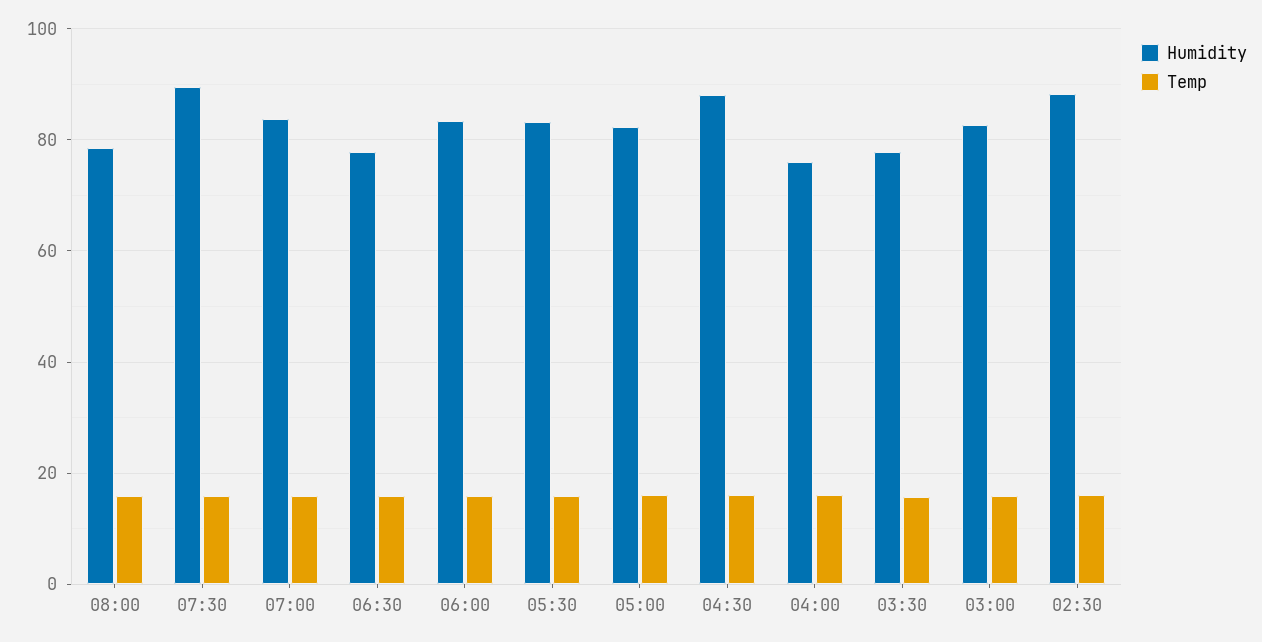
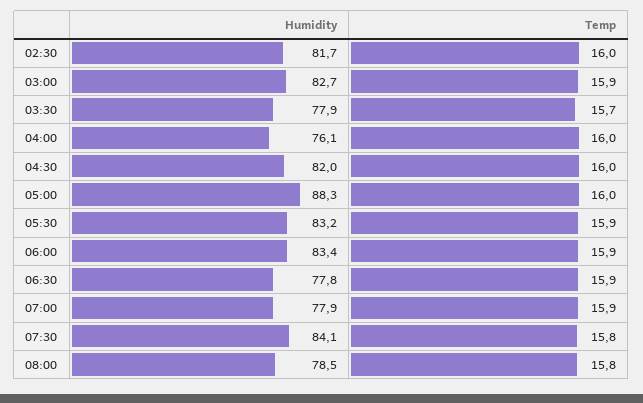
Humidity, 07:30: 90 -> 84.1
Humidity, 07:00: 84 -> 77.9
Humidity, 05:00: 82 -> 88.3
Humidity, 04:30: 88 -> 82
Humidity, 02:30: 88 -> 81.7

